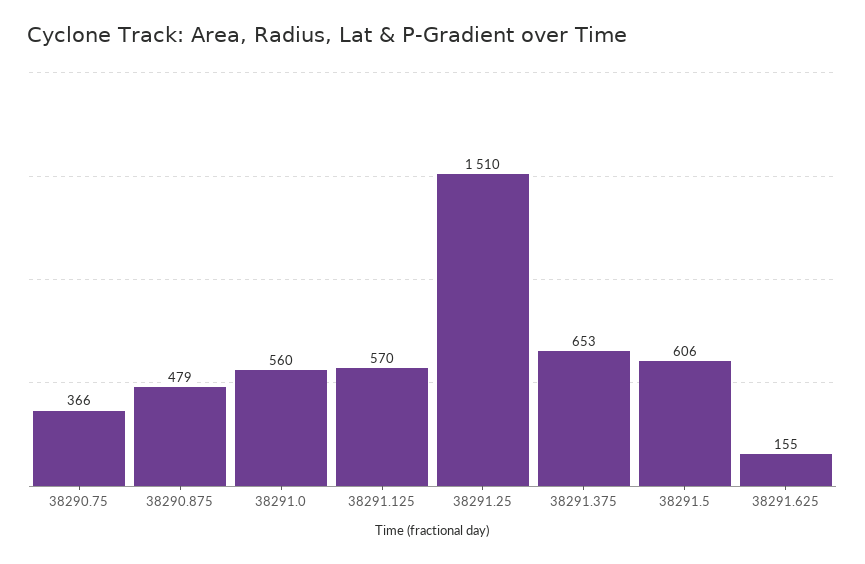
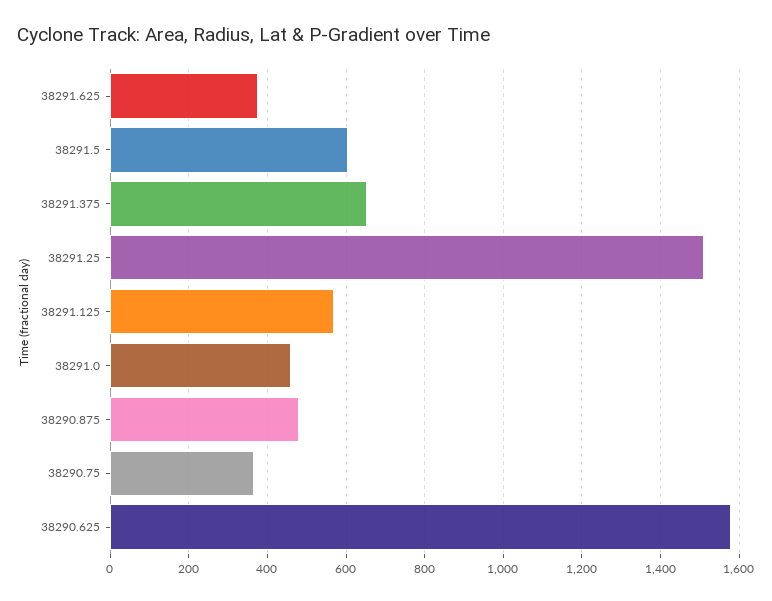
38291.0: 560 -> 460
38291.625: 155 -> 380
38290.625: none -> 1580

